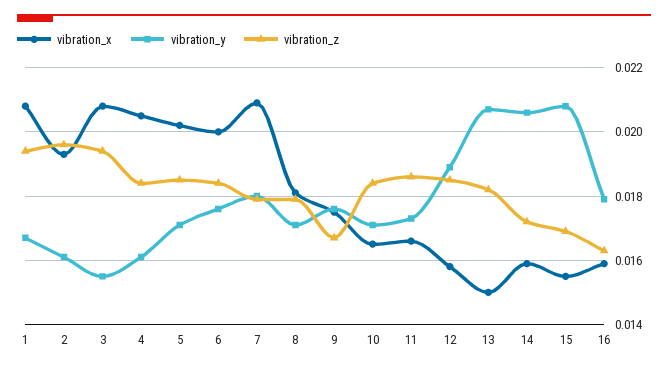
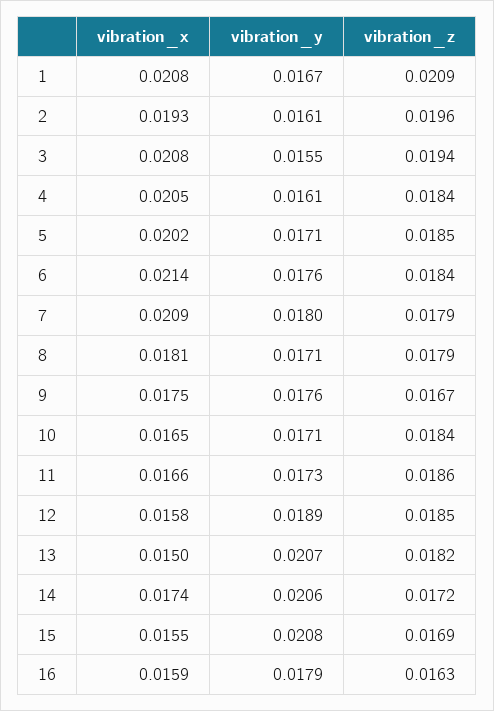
vibration_z, 1: 0.0195 -> 0.0209
vibration_x, 6: 0.02 -> 0.0214
vibration_x, 14: 0.016 -> 0.0174

